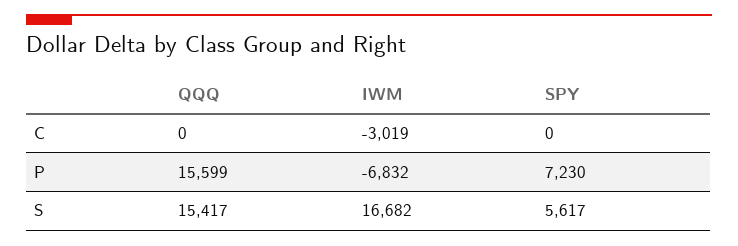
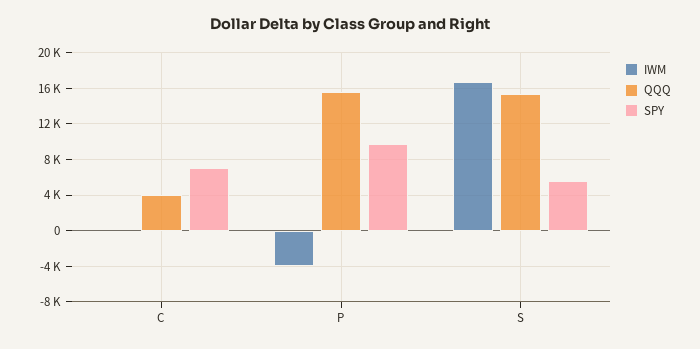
QQQ, C: 0 -> 4000
IWM, C: -3019 -> 0
SPY, C: 0 -> 7000
IWM, P: -6832 -> -4000
SPY, P: 7230 -> 10000

